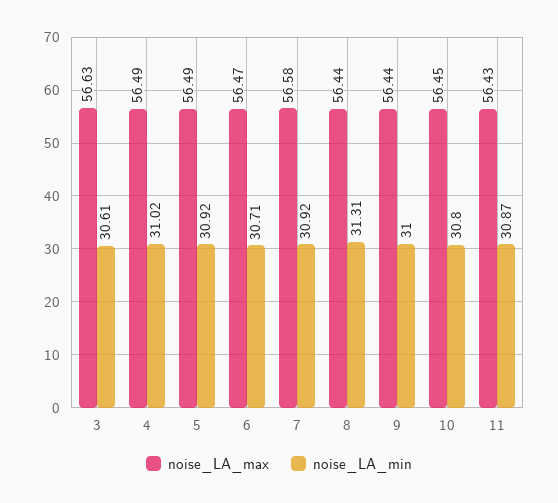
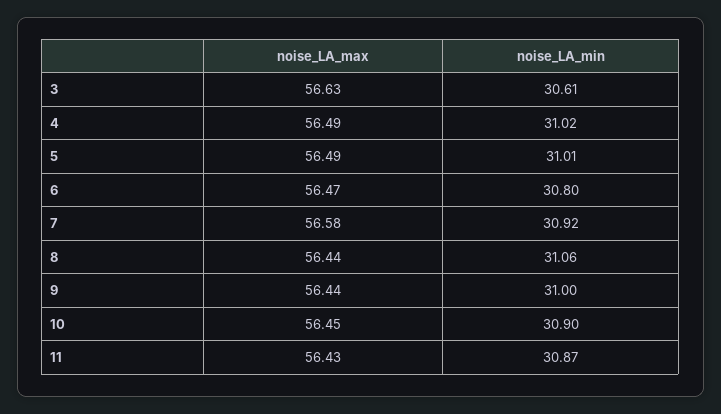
noise_LA_min, 5: 30.92 -> 31.01
noise_LA_min, 6: 30.71 -> 30.8
noise_LA_min, 8: 31.31 -> 31.06
noise_LA_min, 10: 30.8 -> 30.9

